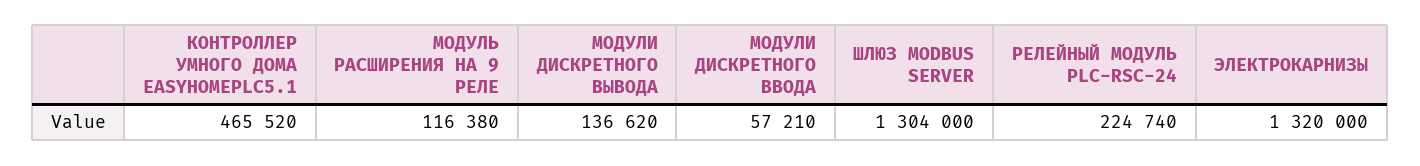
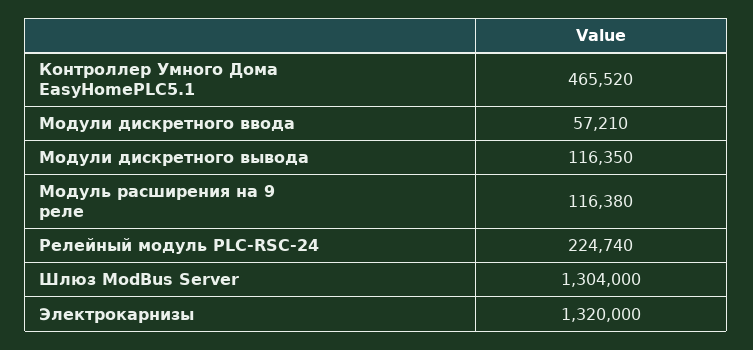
МОДУЛИ ДИСКРЕТНОГО ВЫВОДА: 136620 -> 116350

